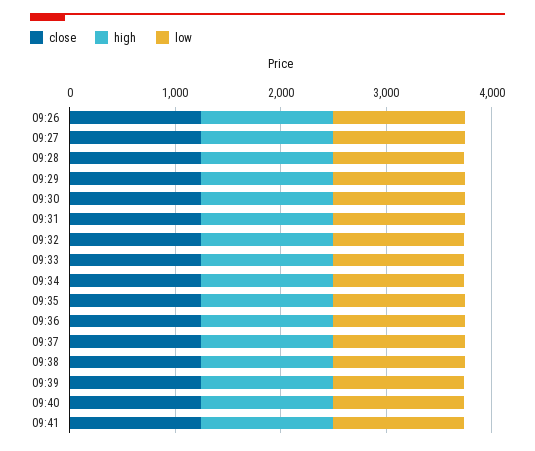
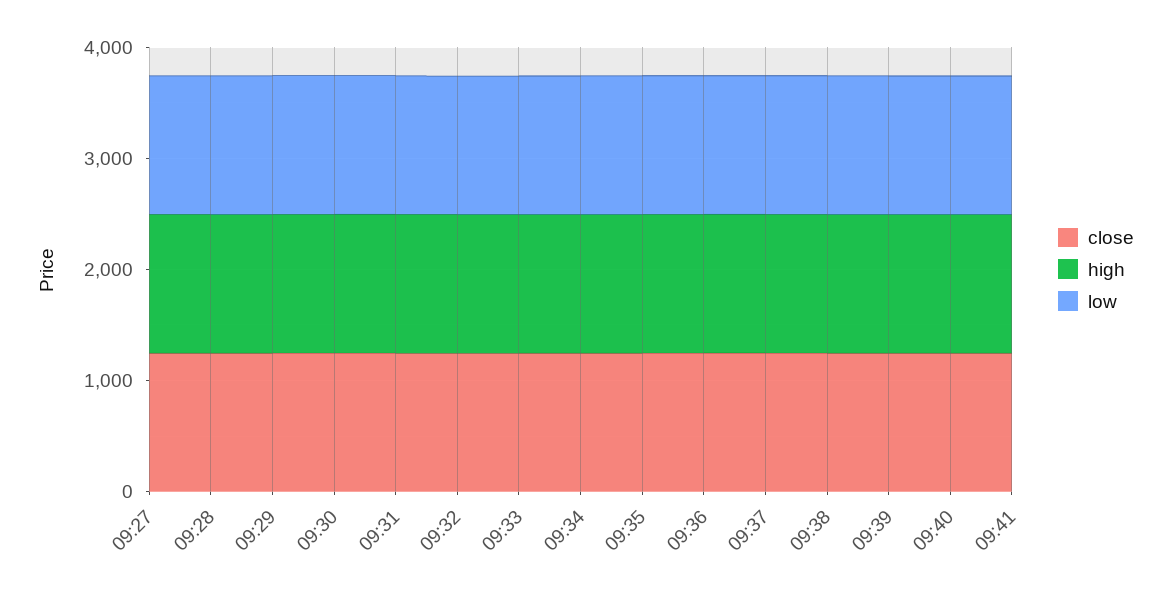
close, 09:26: 1200 -> none
high, 09:26: 1200 -> none
low, 09:26: 1200 -> none

